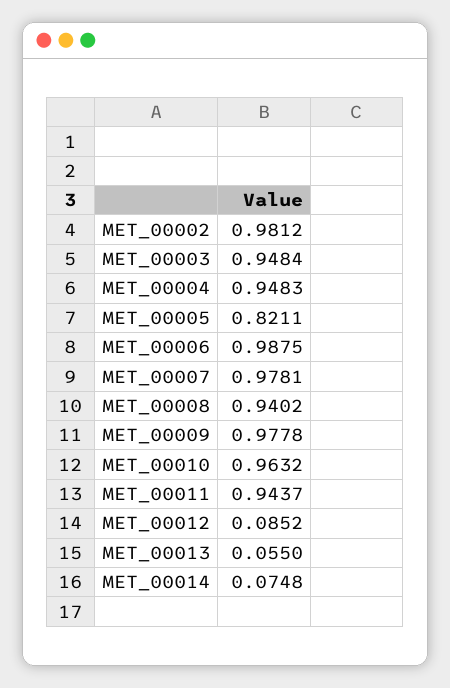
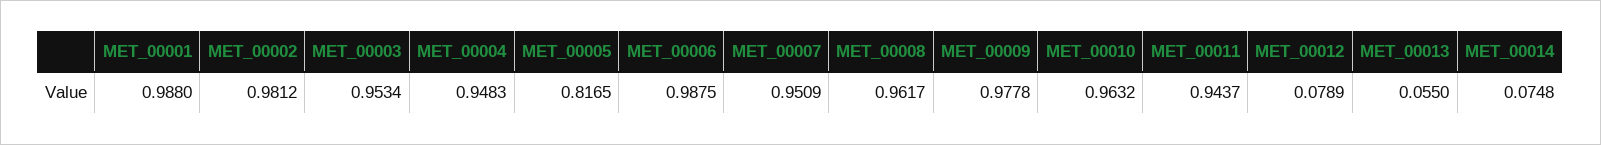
MET_00003: 0.9484 -> 0.9534
MET_00005: 0.8211 -> 0.8165
MET_00007: 0.9781 -> 0.9509
MET_00008: 0.9402 -> 0.9617
MET_00012: 0.0852 -> 0.0789
MET_00001: none -> 0.988

